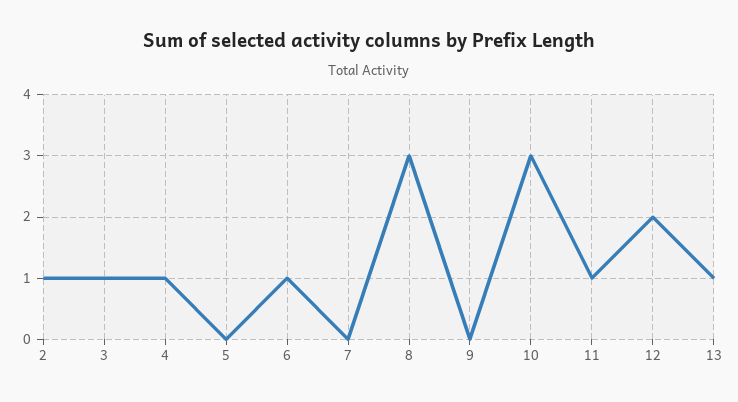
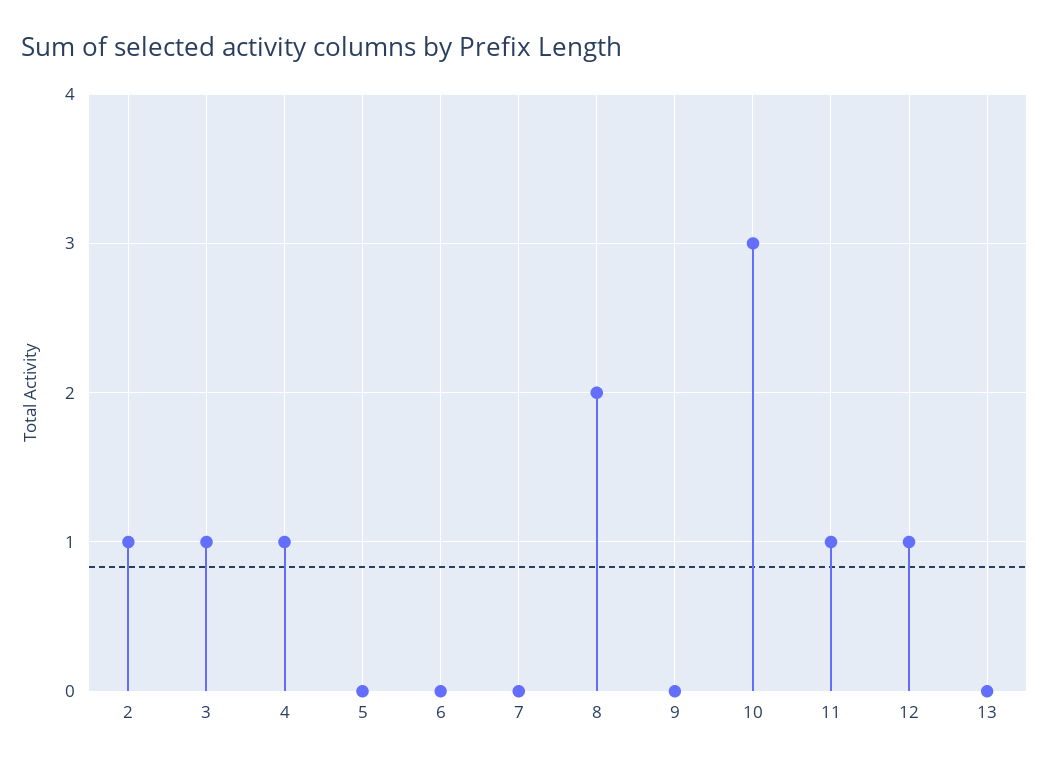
6: 1 -> 0
8: 3 -> 2
12: 2 -> 1
13: 1 -> 0

